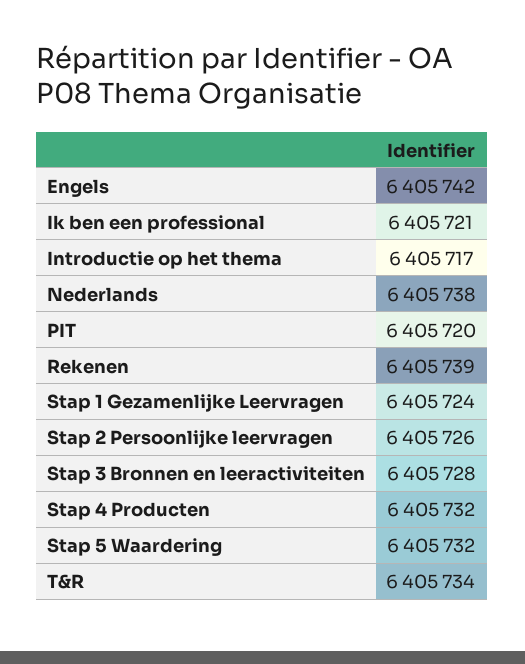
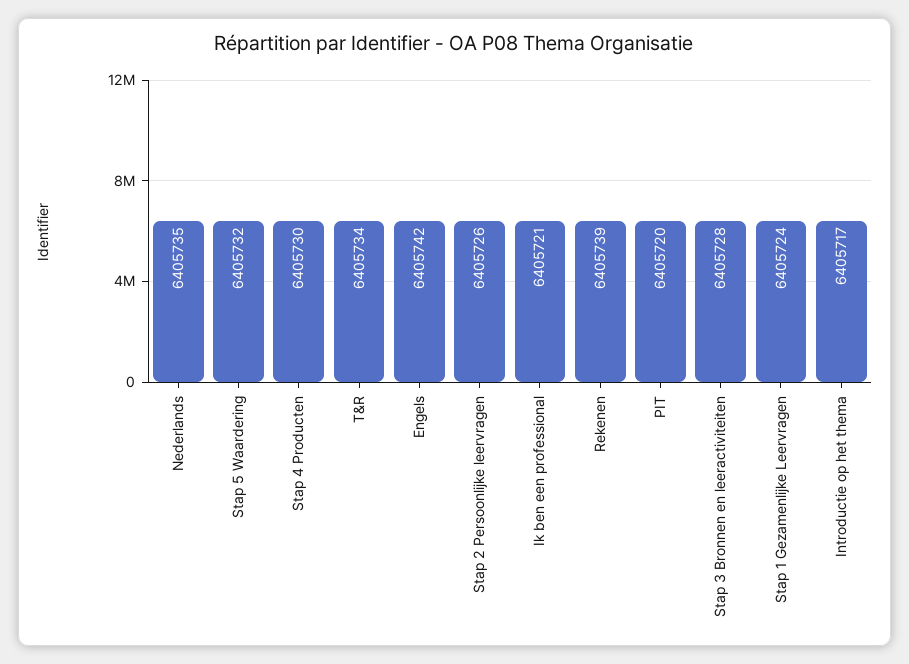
Nederlands: 6405738 -> 6405735
Stap 4 Producten: 6405732 -> 6405730

